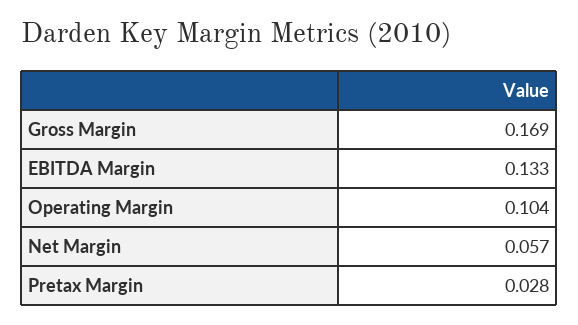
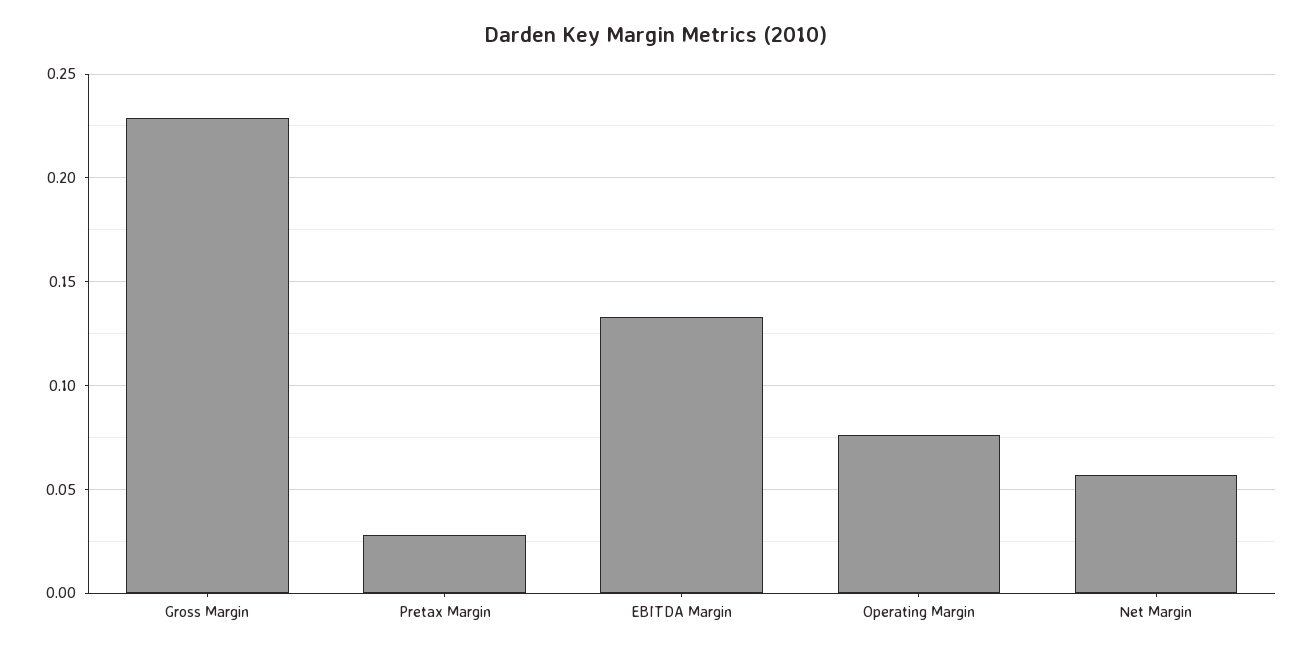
Gross Margin: 0.169 -> 0.23
Operating Margin: 0.104 -> 0.075

